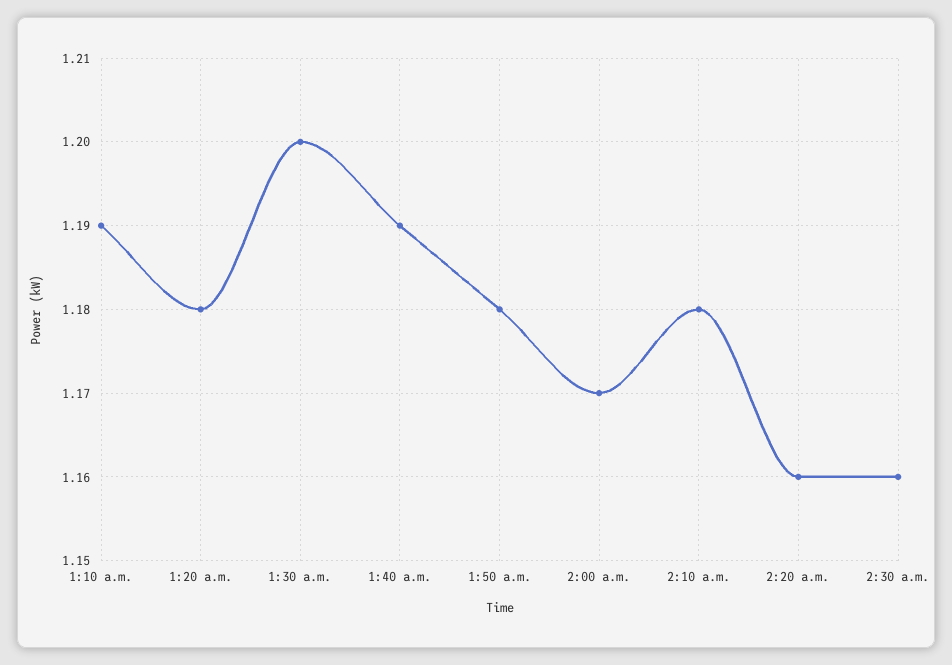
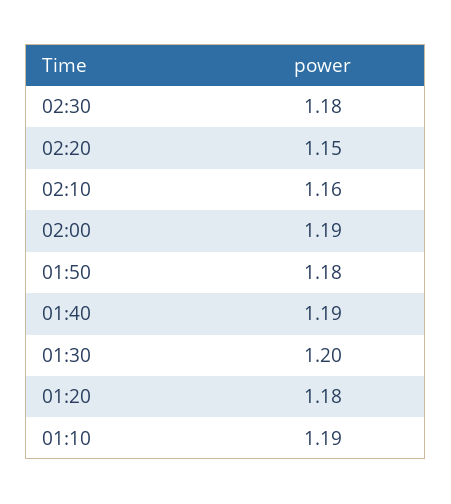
2:00 a.m.: 1.17 -> 1.19
2:10 a.m.: 1.18 -> 1.16
2:20 a.m.: 1.16 -> 1.15
2:30 a.m.: 1.16 -> 1.18

